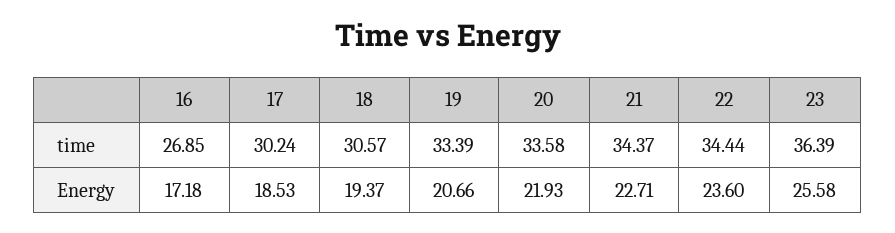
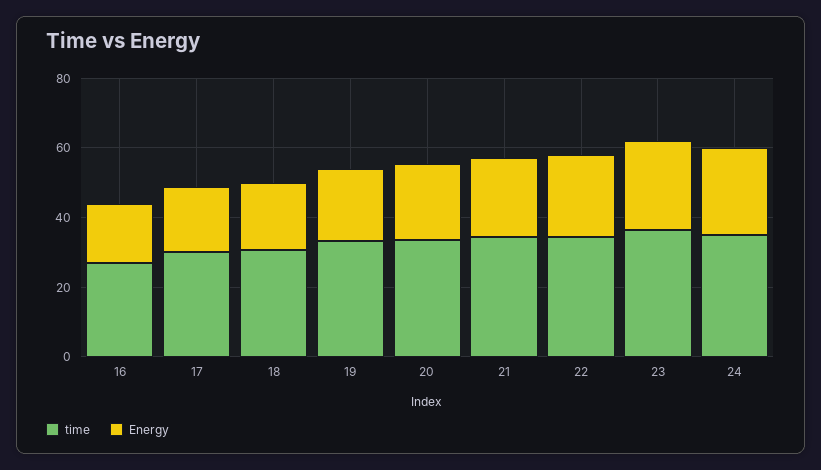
time, 24: none -> 35
Energy, 24: none -> 25

